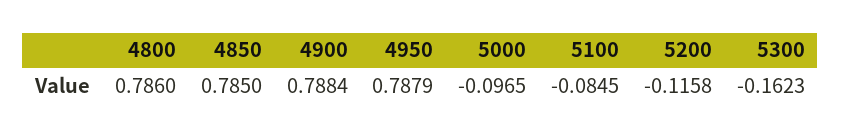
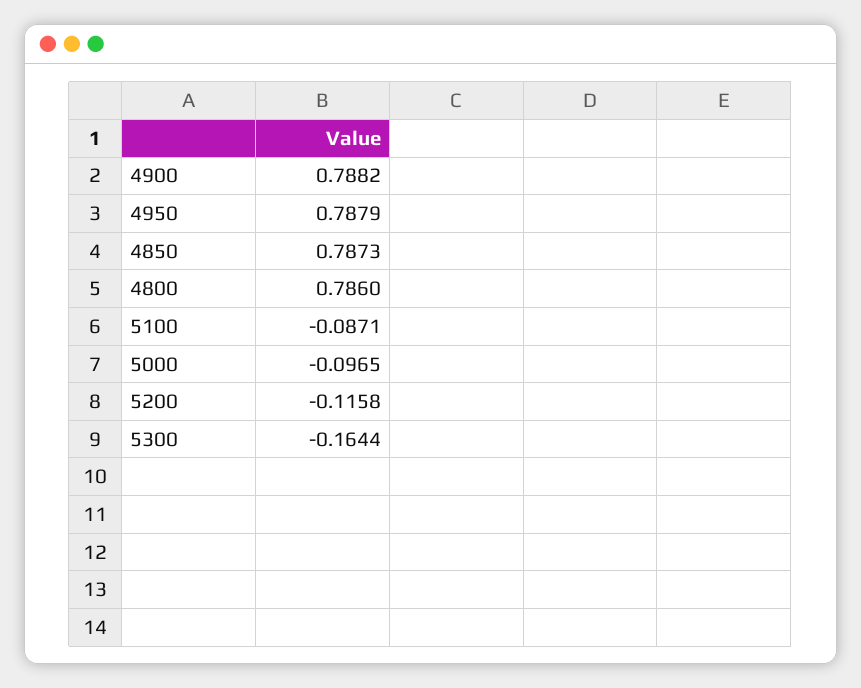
4850: 0.785 -> 0.7873
4900: 0.7884 -> 0.7882
5100: -0.0845 -> -0.0871
5300: -0.1623 -> -0.1644

